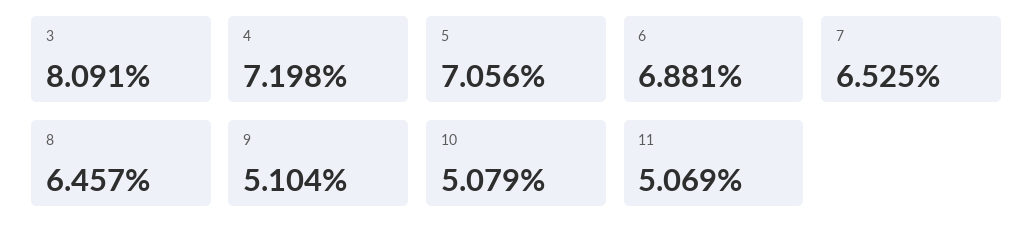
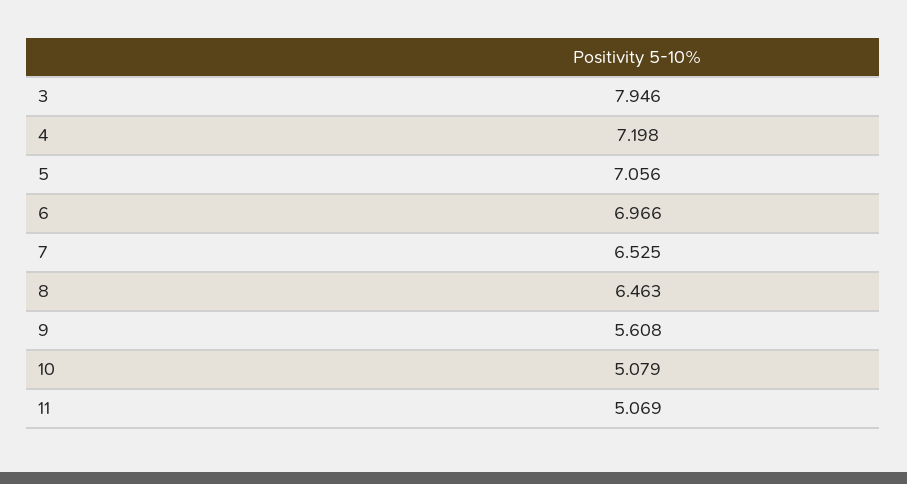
3: 8.091 -> 7.946
6: 6.881 -> 6.966
8: 6.457 -> 6.463
9: 5.104 -> 5.608

